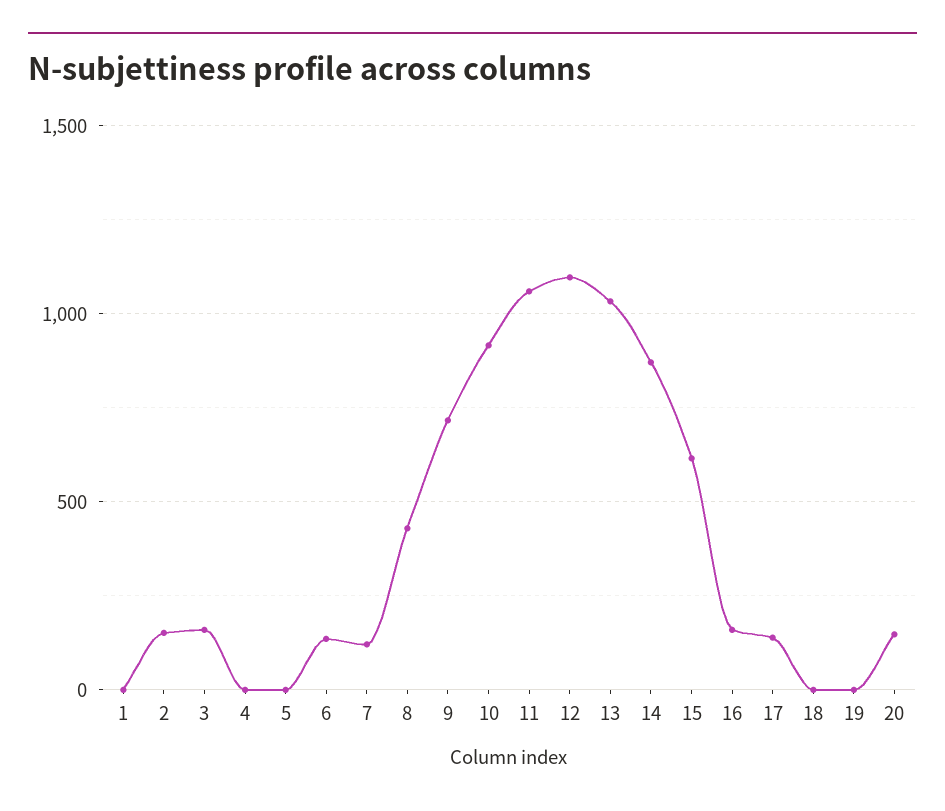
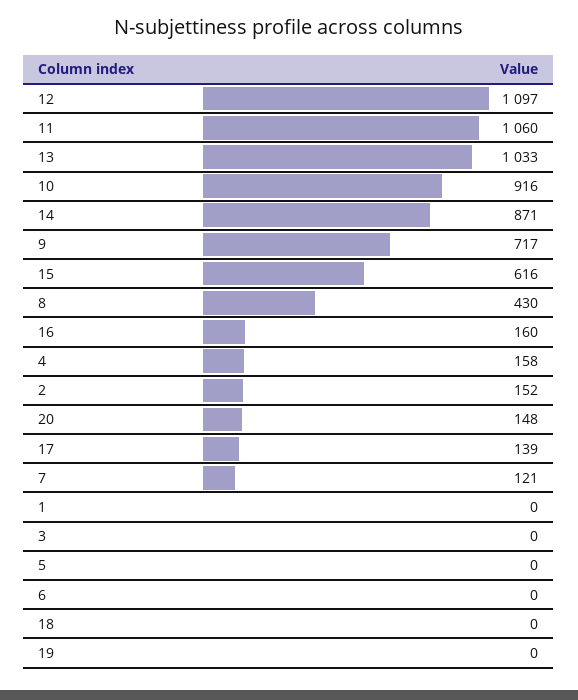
3: 150 -> 0
4: 0 -> 158
6: 150 -> 0

